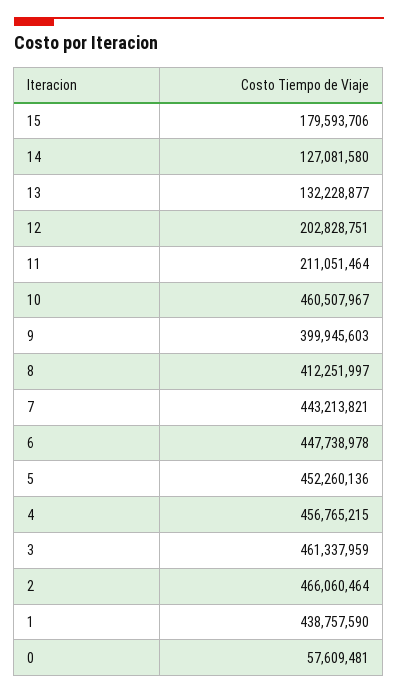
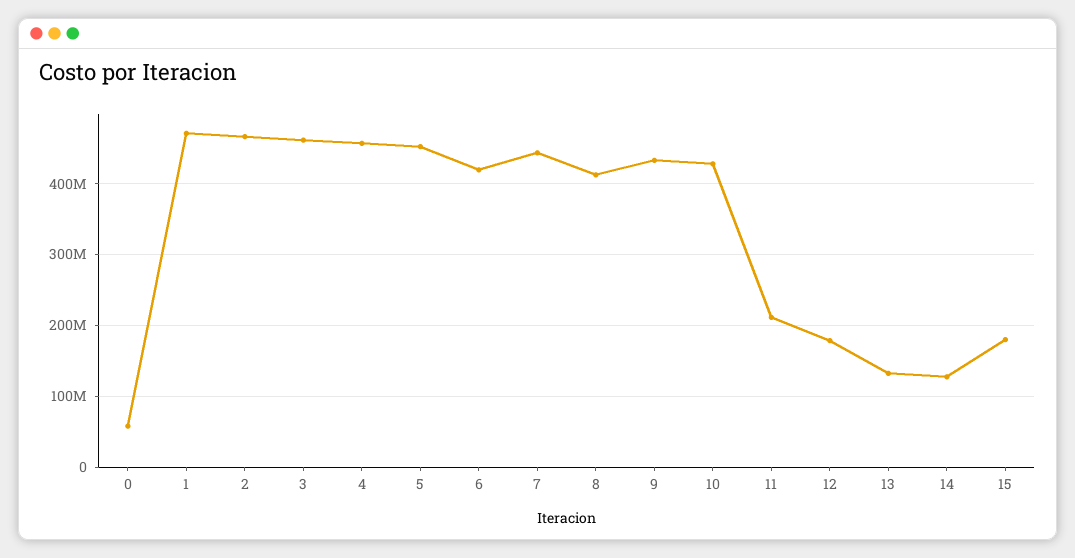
12: 202828751 -> 180000000
10: 460507967 -> 430000000
9: 399945603 -> 430000000
6: 447738978 -> 420000000
1: 438757590 -> 470000000

